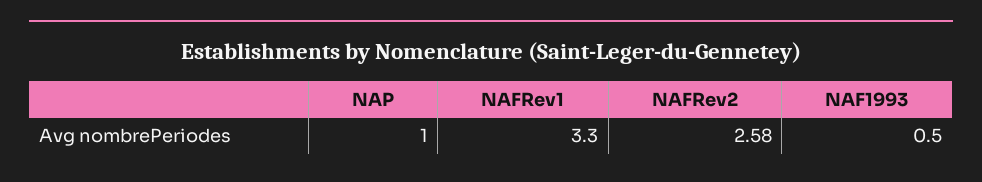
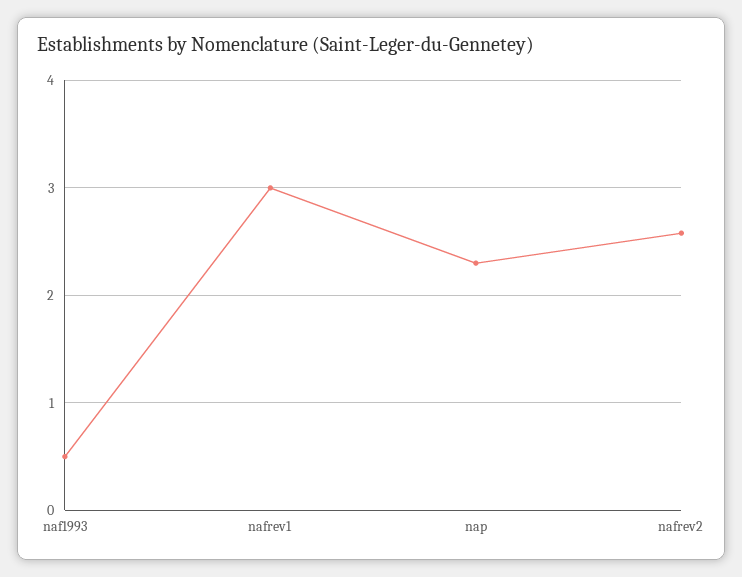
NAP: 1 -> 2.3
NAFRev1: 3.3 -> 3

